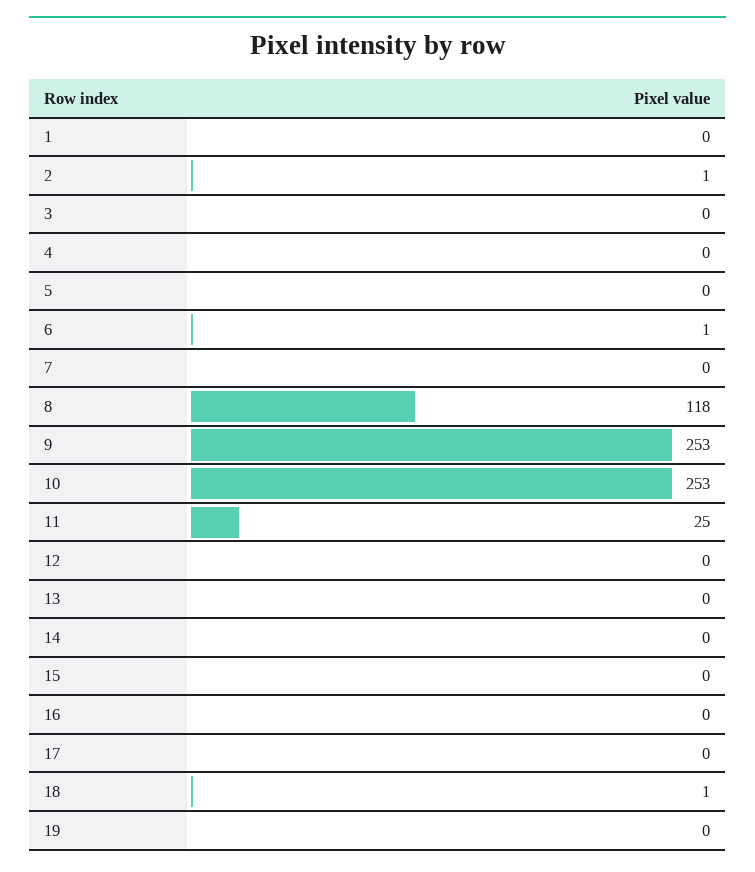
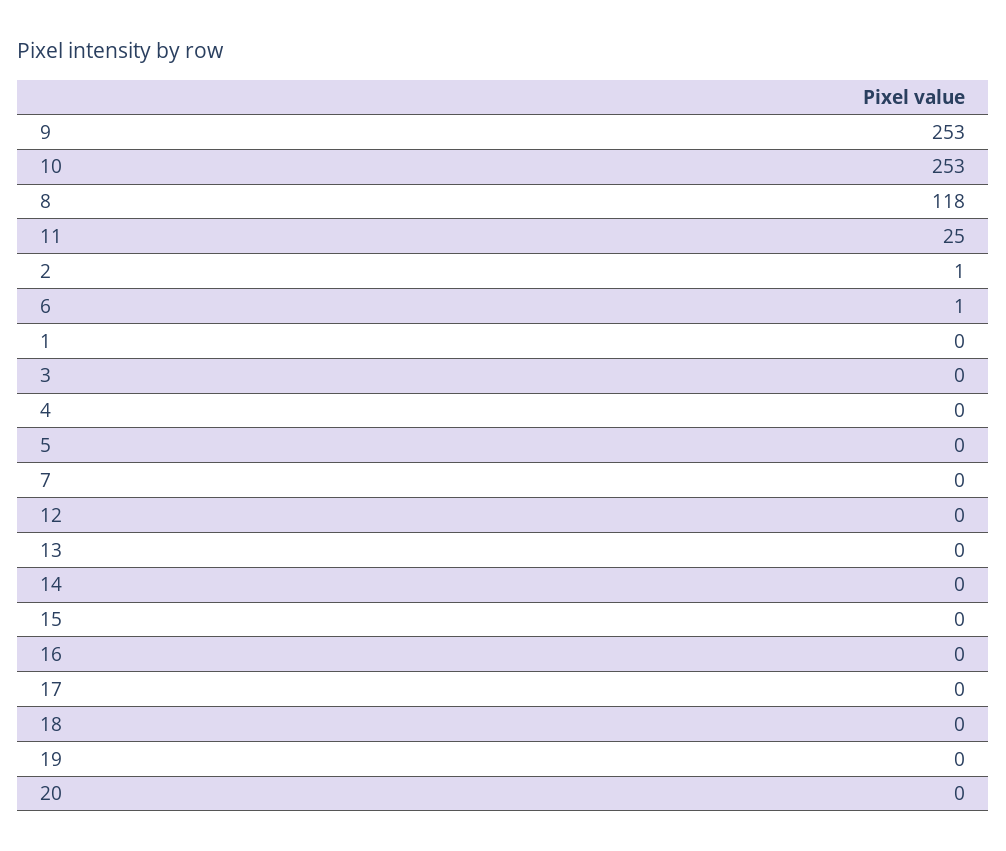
18: 1 -> 0
20: none -> 0

